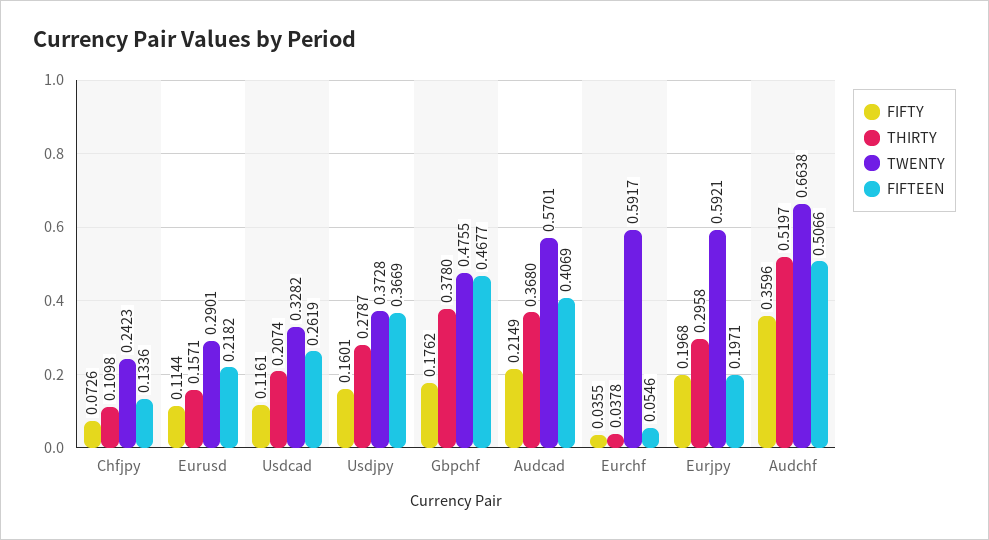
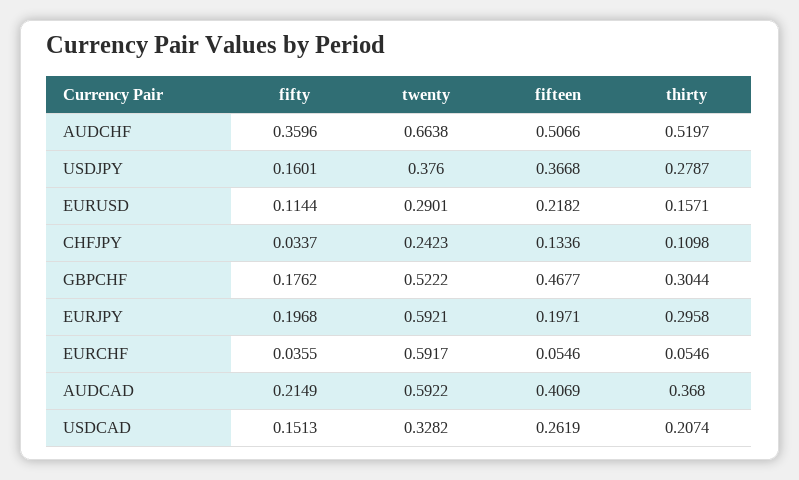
FIFTY, Chfjpy: 0.0726 -> 0.0337
FIFTY, Usdcad: 0.1161 -> 0.1513
TWENTY, Usdjpy: 0.3728 -> 0.376
FIFTEEN, Usdjpy: 0.3669 -> 0.3668
THIRTY, Gbpchf: 0.378 -> 0.3044
TWENTY, Gbpchf: 0.4755 -> 0.5222
TWENTY, Audcad: 0.5701 -> 0.5922
THIRTY, Eurchf: 0.0378 -> 0.0546

